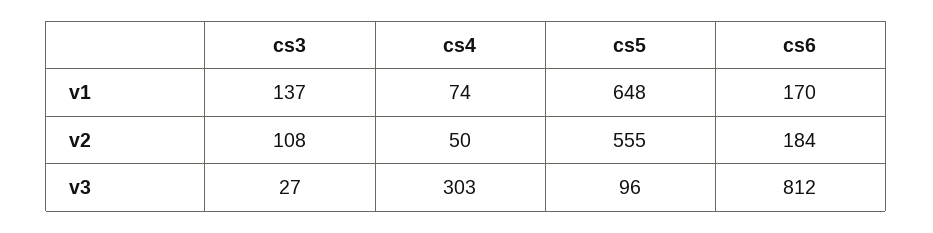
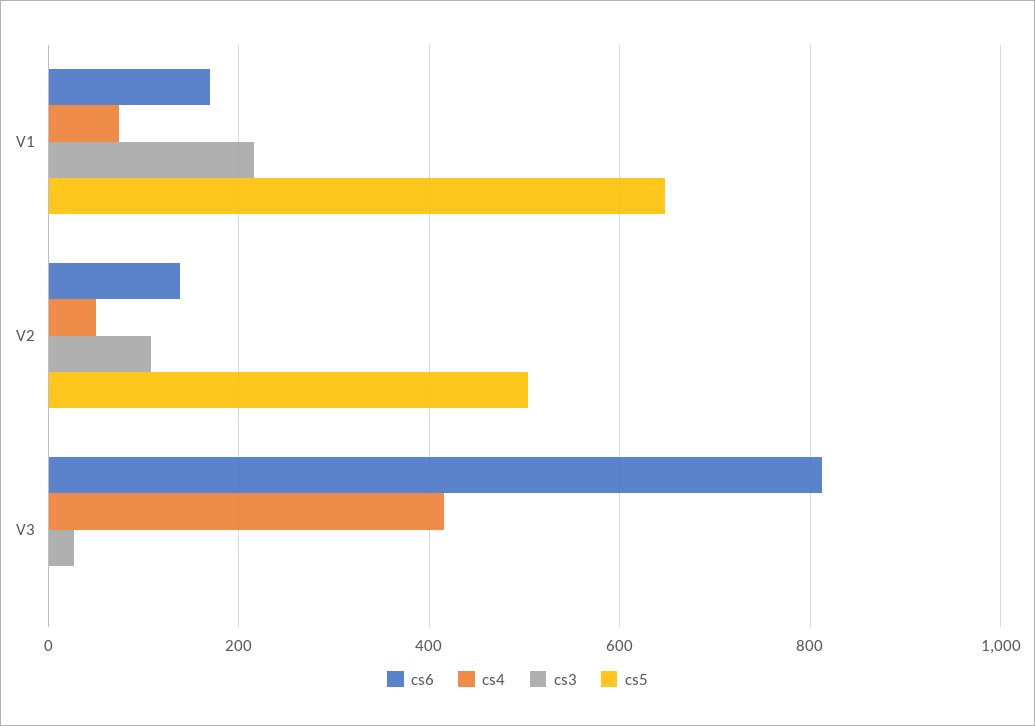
cs3, v1: 137 -> 220
cs5, v2: 555 -> 500
cs6, v2: 184 -> 140
cs4, v3: 303 -> 420
cs5, v3: 96 -> 0

